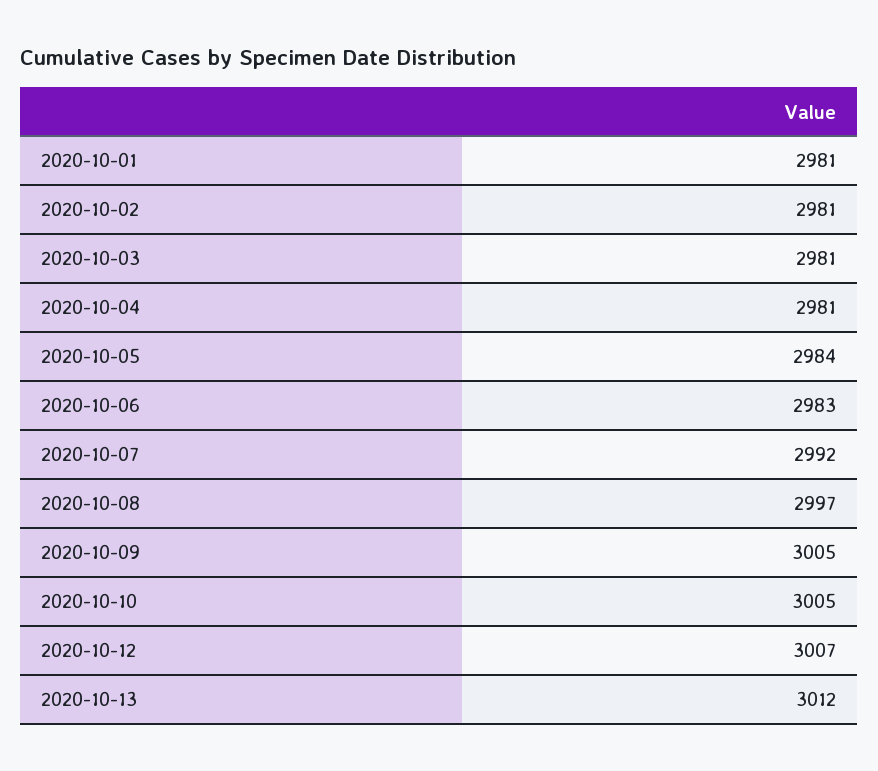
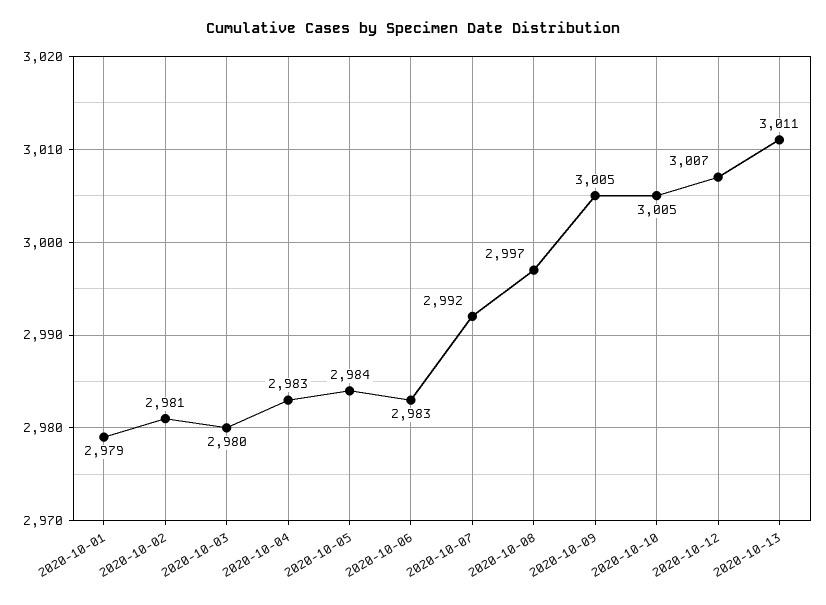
2020-10-01: 2981 -> 2979
2020-10-03: 2981 -> 2980
2020-10-04: 2981 -> 2983
2020-10-13: 3012 -> 3011

